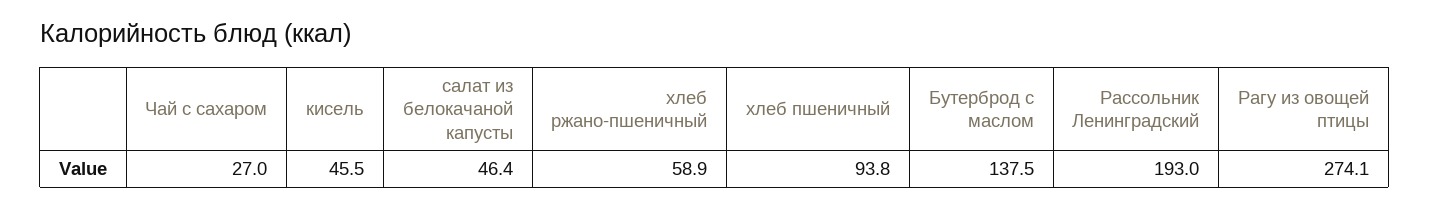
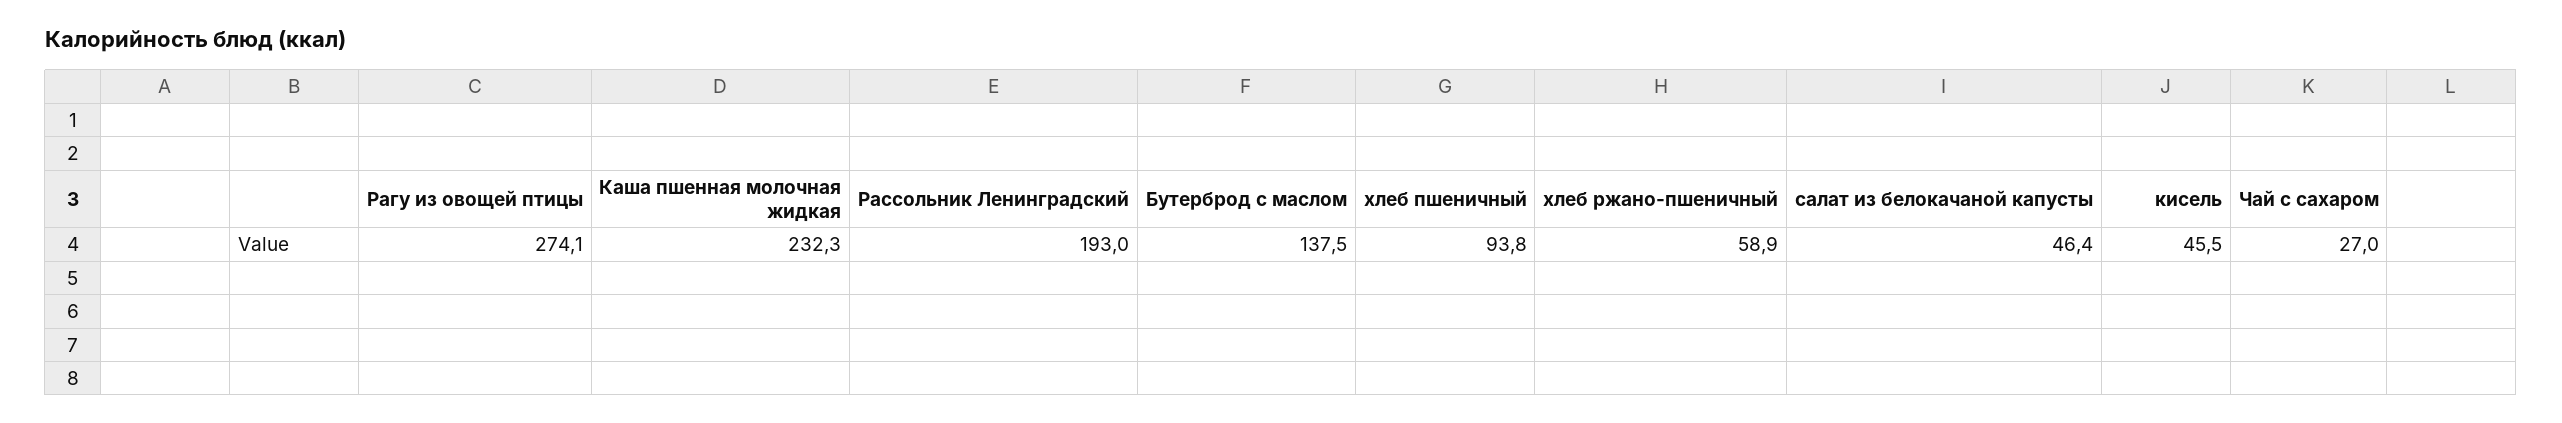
Каша пшенная молочная жидкая: none -> 232.3

